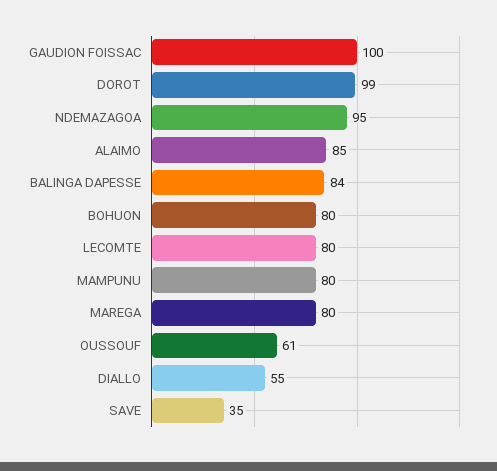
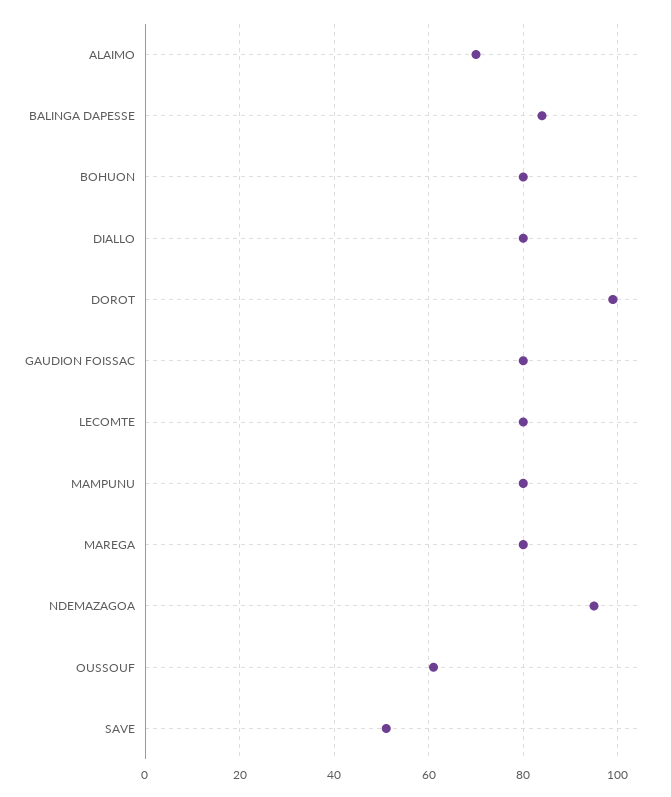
GAUDION FOISSAC: 100 -> 80
ALAIMO: 85 -> 70
DIALLO: 55 -> 80
SAVE: 35 -> 50

